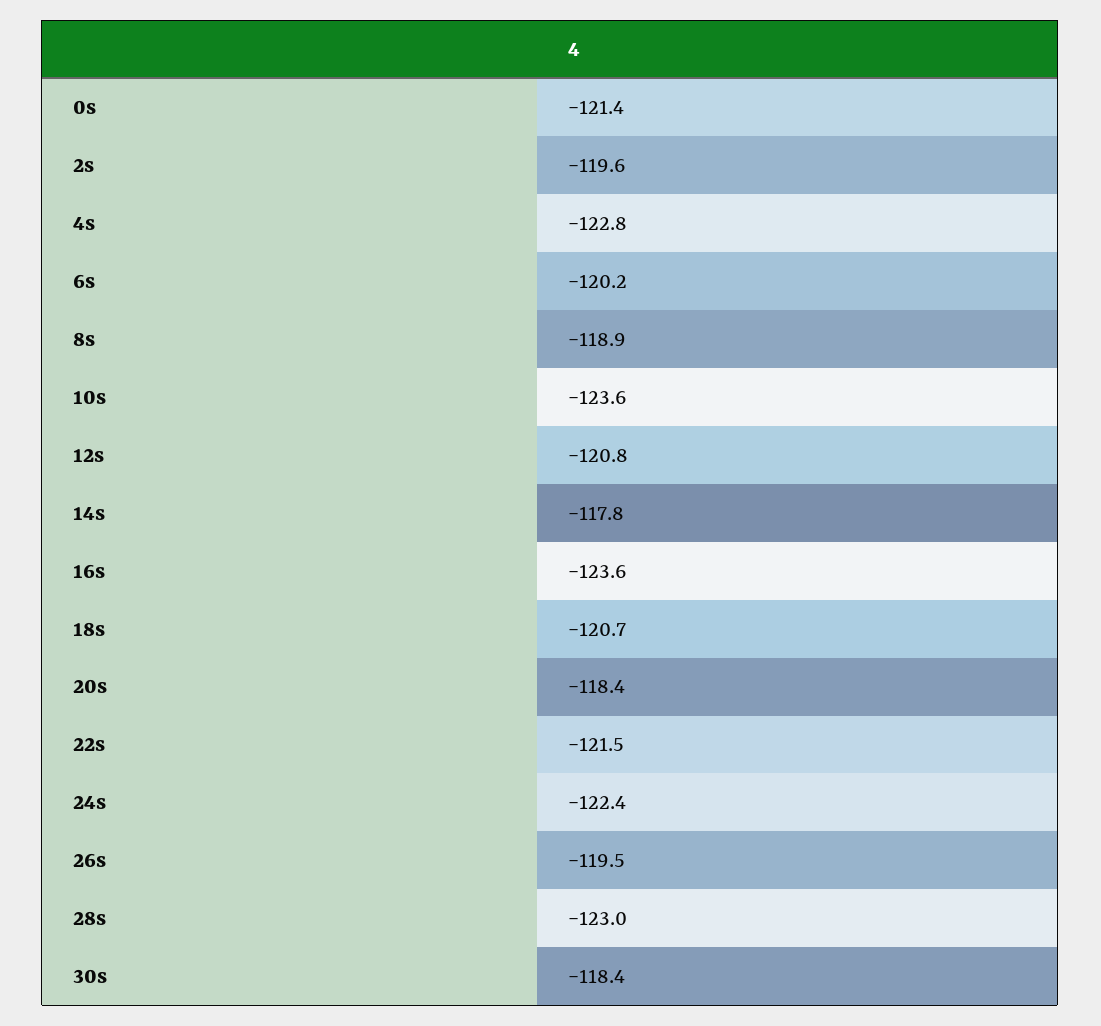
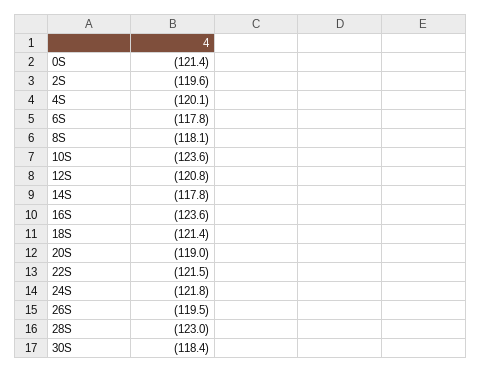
4s: -122.8 -> -120.1
6s: -120.2 -> -117.8
8s: -118.9 -> -118.1
18s: -120.7 -> -121.4
20s: -118.4 -> -119
24s: -122.4 -> -121.8

